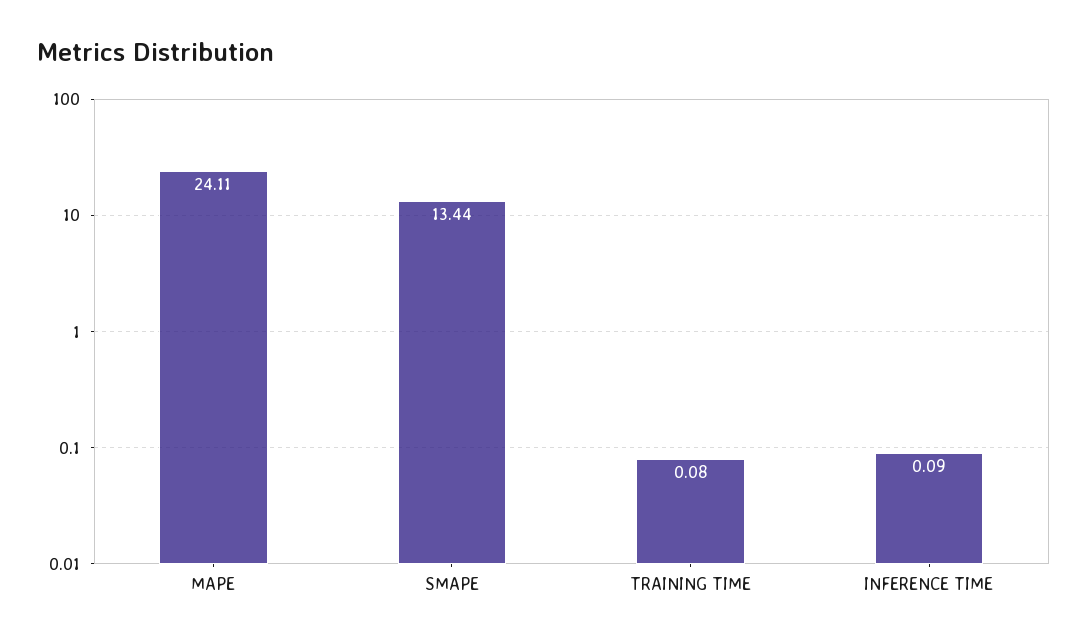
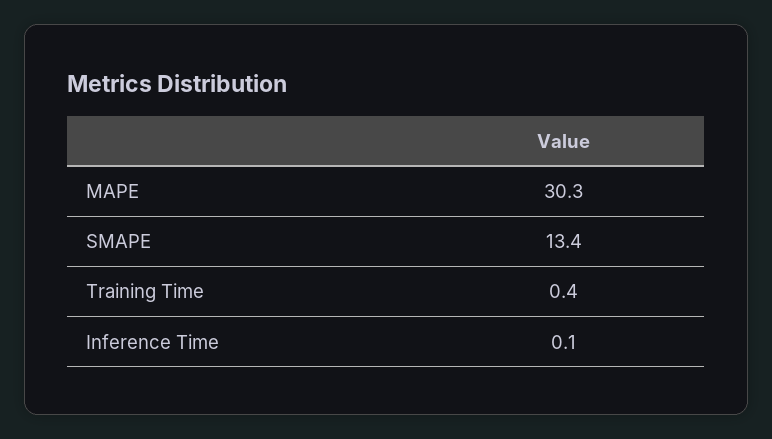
MAPE: 24.11 -> 30.3
TRAINING TIME: 0.08 -> 0.4

